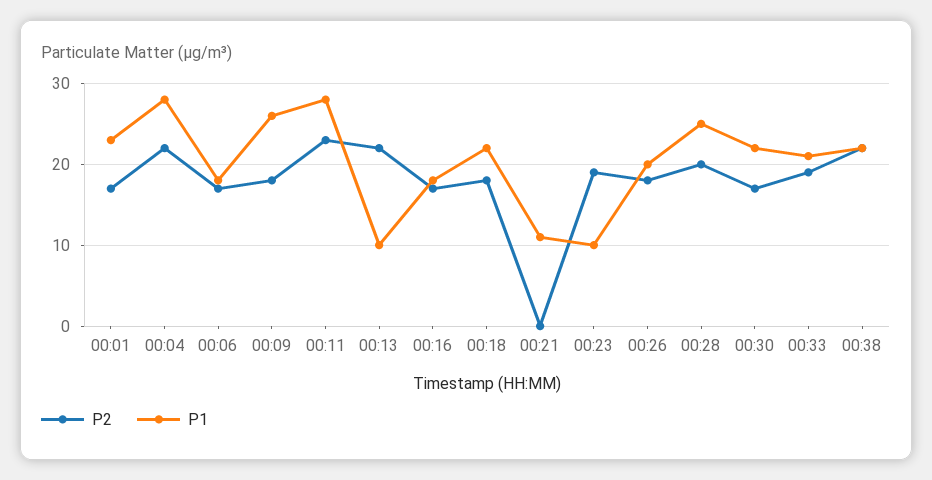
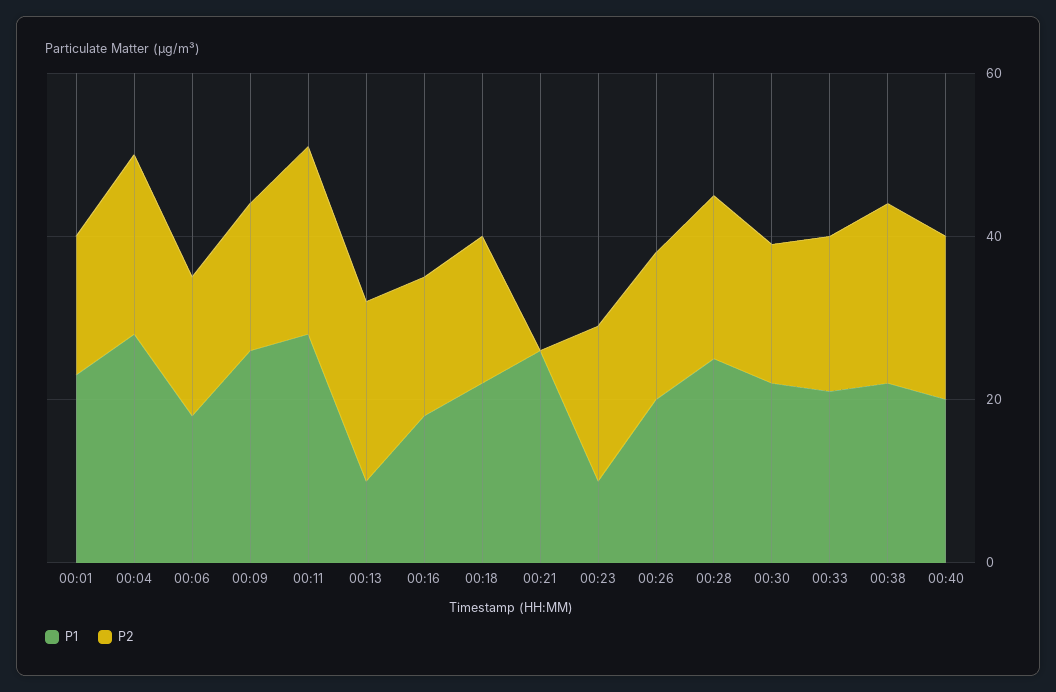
P1, 00:21: 11 -> 25
P1, 00:40: none -> 20
P2, 00:40: none -> 20

